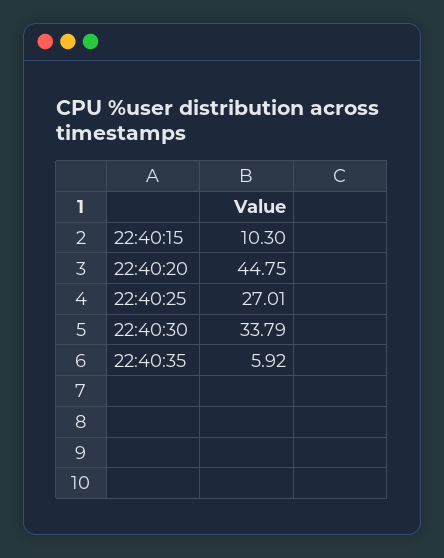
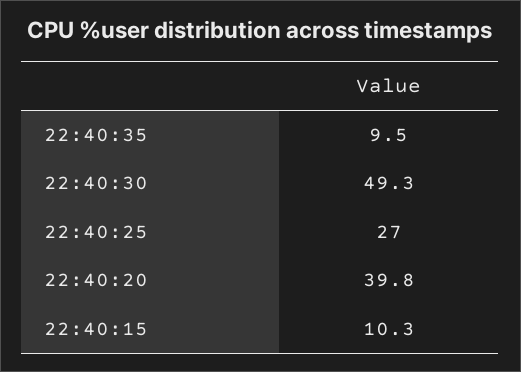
22:40:20: 44.75 -> 39.8
22:40:30: 33.79 -> 49.3
22:40:35: 5.92 -> 9.5

